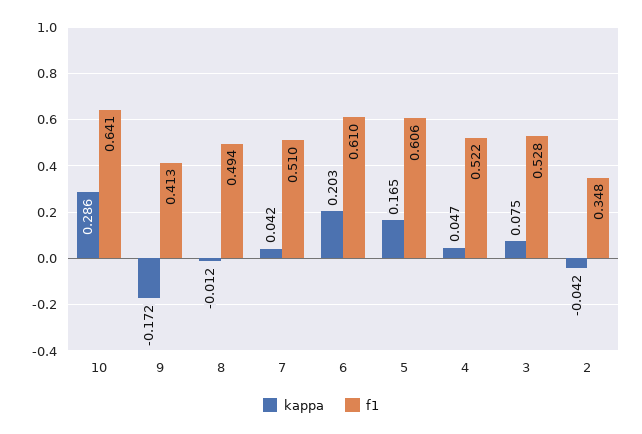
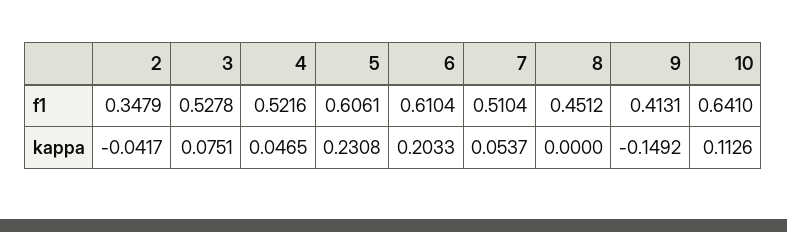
kappa, 10: 0.286 -> 0.1126
kappa, 9: -0.172 -> -0.1492
kappa, 8: -0.012 -> 0
f1, 8: 0.494 -> 0.4512
kappa, 7: 0.042 -> 0.0537
kappa, 5: 0.165 -> 0.2308

